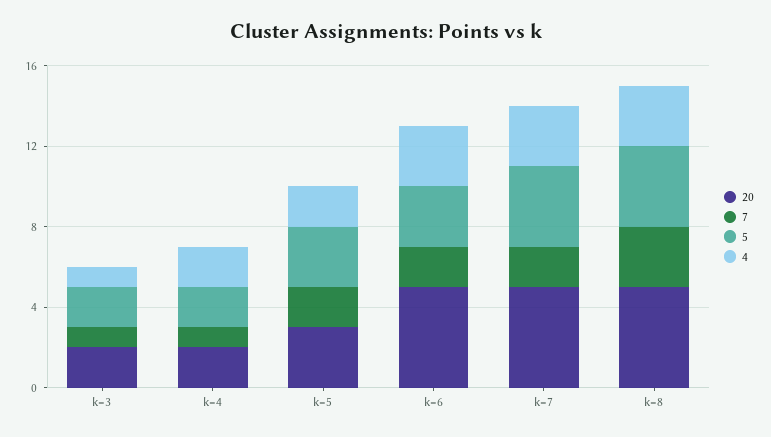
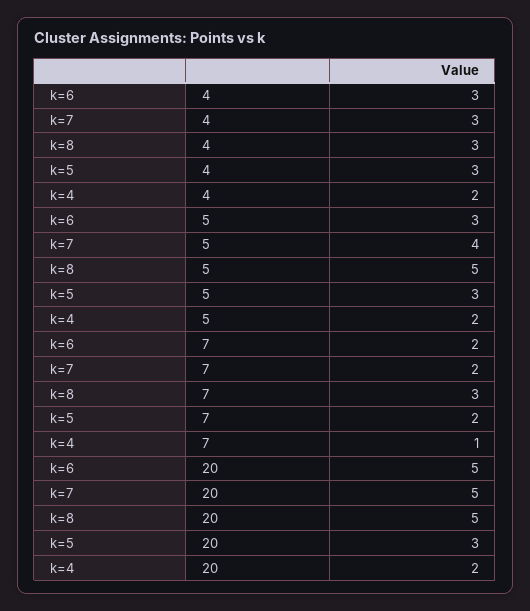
20, k=3: 2 -> none
7, k=3: 1 -> none
5, k=3: 2 -> none
4, k=3: 1 -> none
4, k=5: 2 -> 3
5, k=8: 4 -> 5

